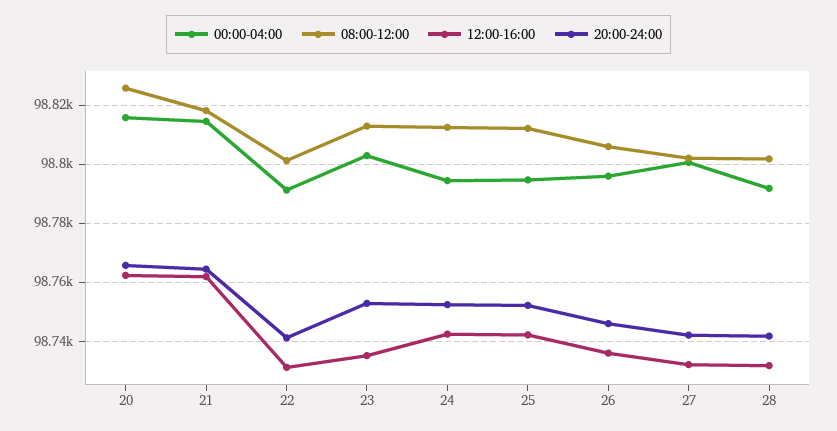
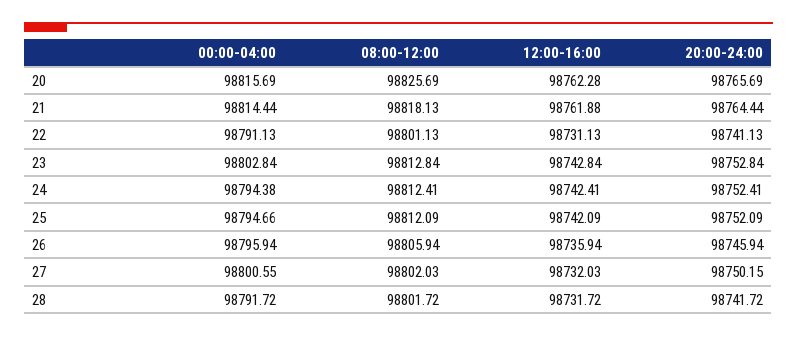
12:00-16:00, 23: 98735 -> 98742.84
20:00-24:00, 27: 98742.5 -> 98750.15

